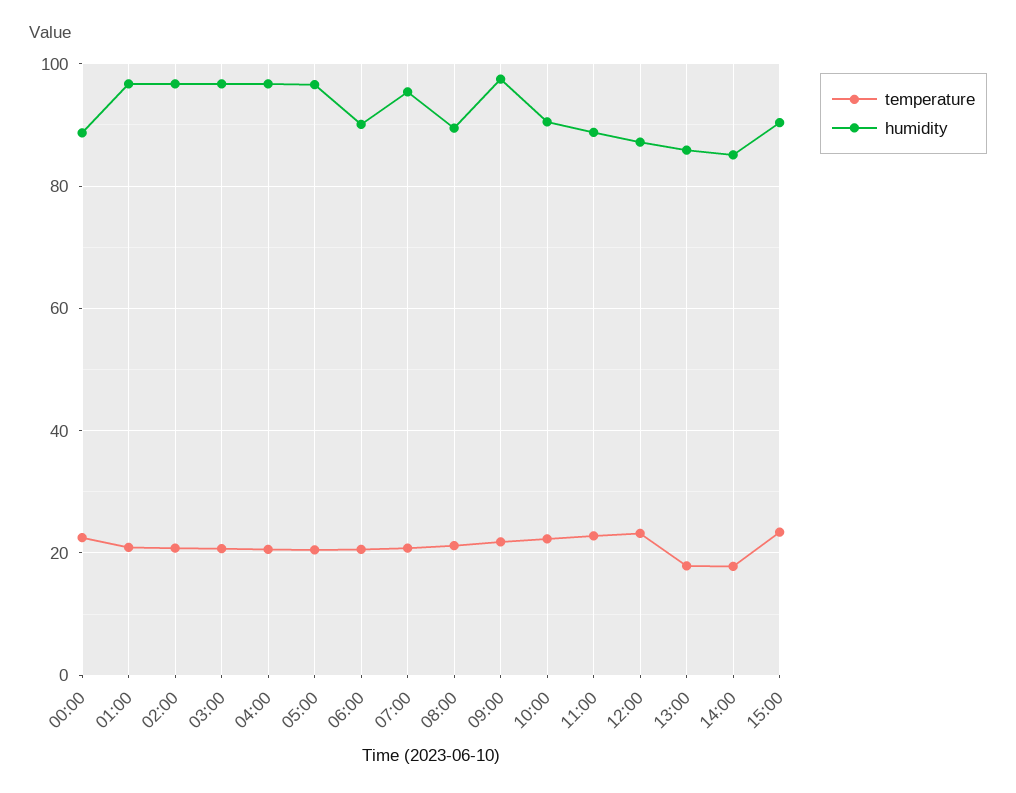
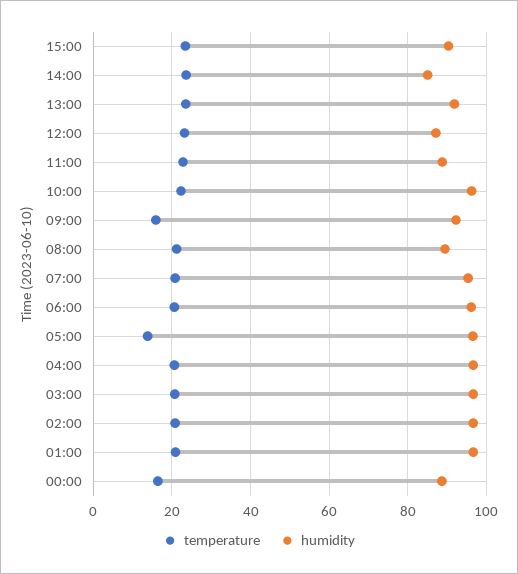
temperature, 00:00: 22 -> 16
temperature, 05:00: 20 -> 14
humidity, 06:00: 90 -> 96
temperature, 09:00: 22 -> 16
humidity, 09:00: 98 -> 92
humidity, 10:00: 90 -> 96
temperature, 13:00: 18 -> 24
humidity, 13:00: 86 -> 92
temperature, 14:00: 18 -> 24

